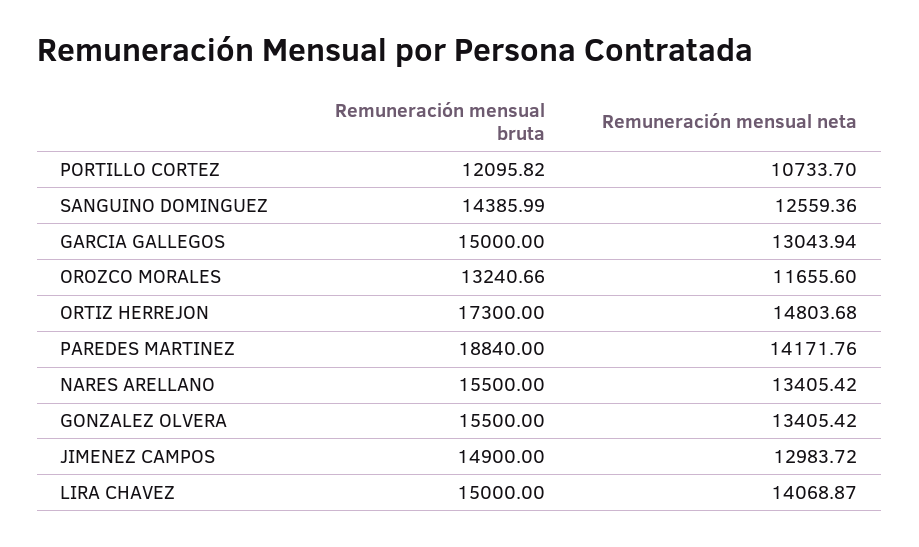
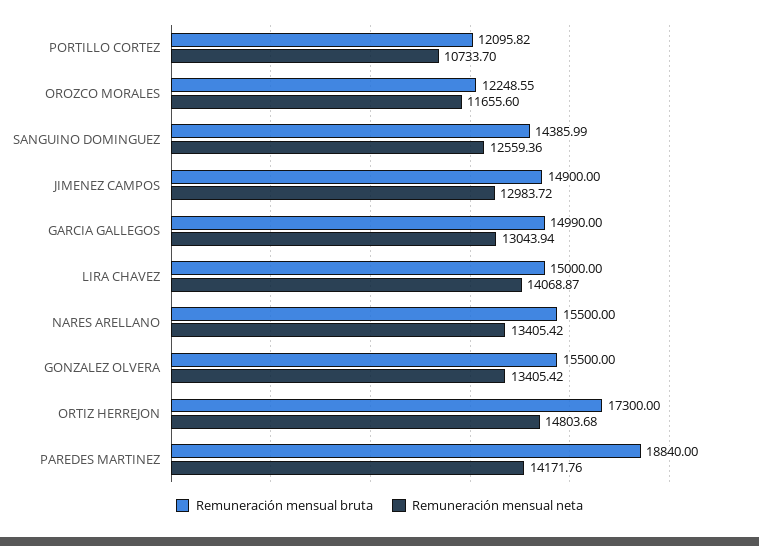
Remuneración mensual bruta, GARCIA GALLEGOS: 15000 -> 14990
Remuneración mensual bruta, OROZCO MORALES: 13240.66 -> 12248.55

